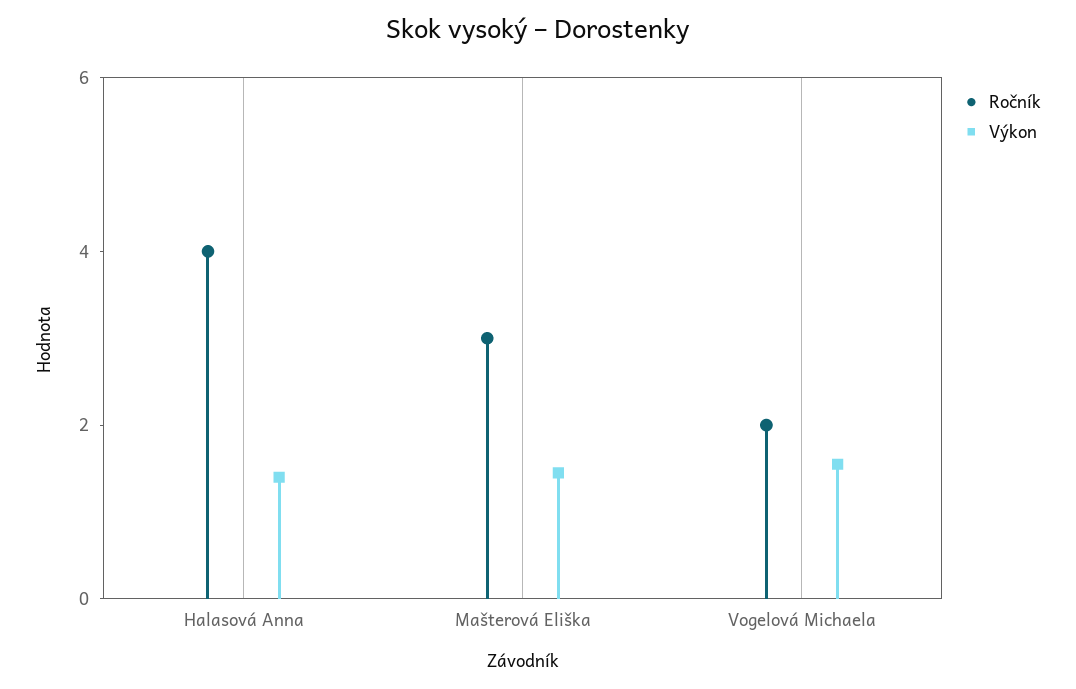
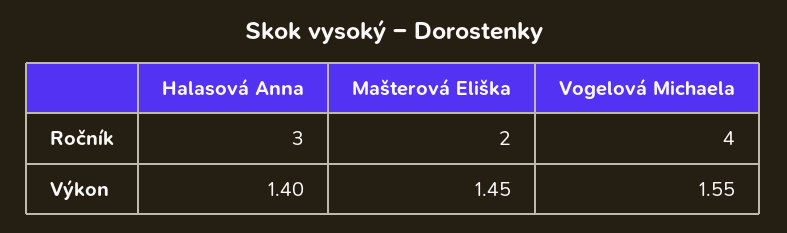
Ročník, Halasová Anna: 4 -> 3
Ročník, Mašterová Eliška: 3 -> 2
Ročník, Vogelová Michaela: 2 -> 4

